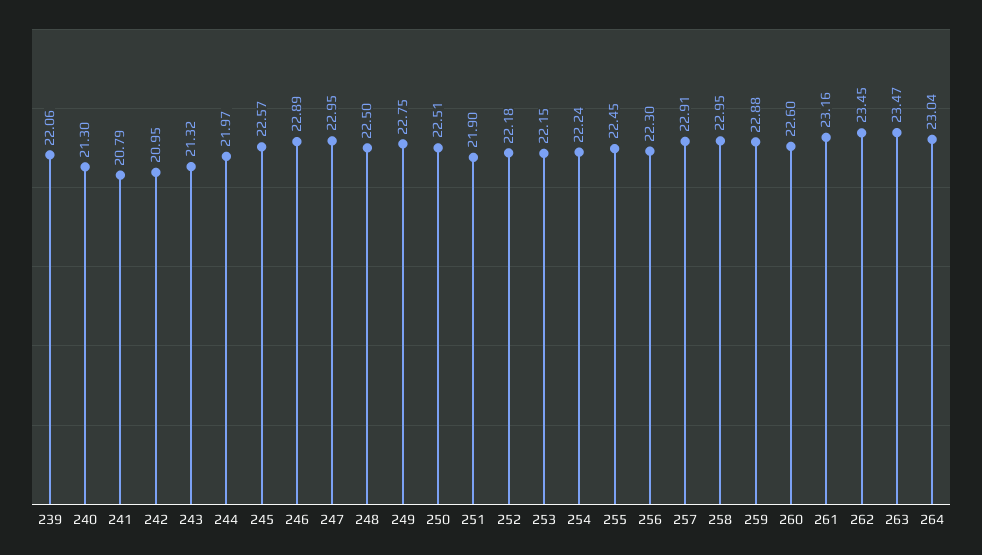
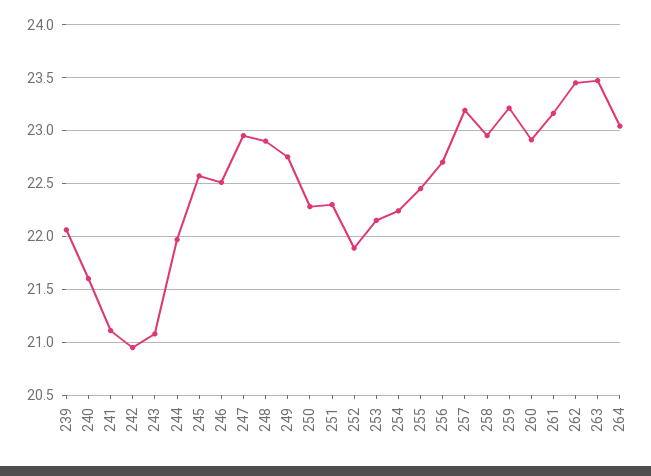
240: 21.3 -> 21.6
241: 20.79 -> 21.1
243: 21.32 -> 21.1
246: 22.89 -> 22.5
248: 22.5 -> 22.9
250: 22.51 -> 22.3
251: 21.9 -> 22.3
252: 22.18 -> 21.9
256: 22.3 -> 22.7
257: 22.91 -> 23.2
259: 22.88 -> 23.2
260: 22.6 -> 22.9

